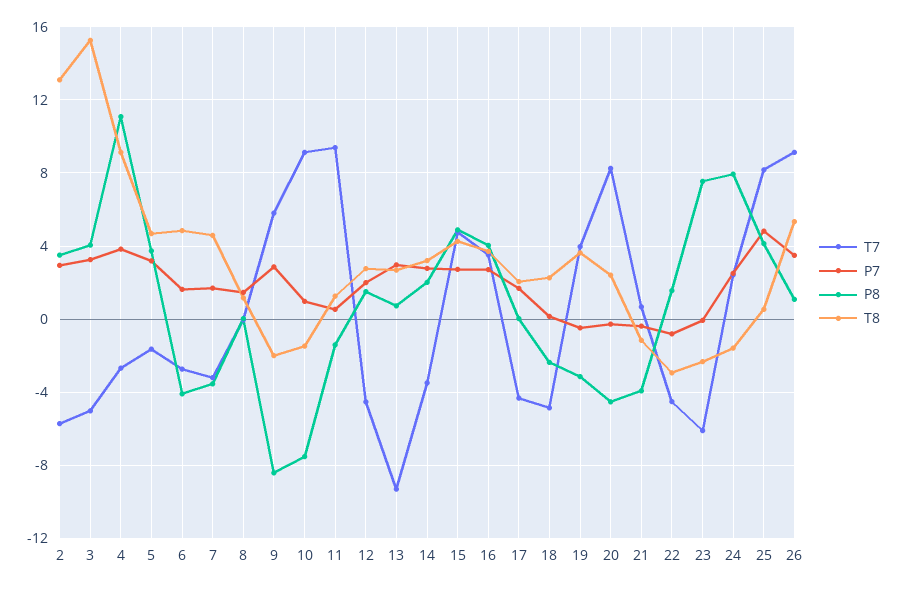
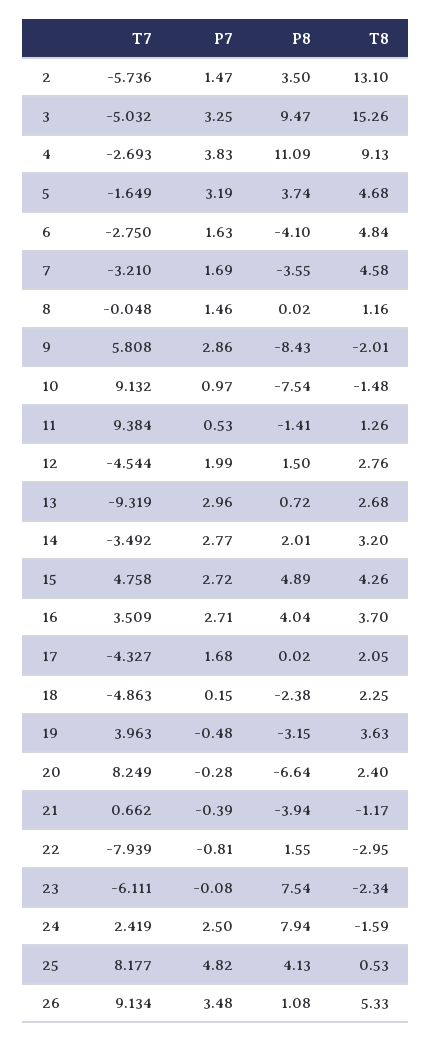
P7, 2: 3 -> 1.47
P8, 3: 4 -> 9.47
P8, 20: -4.5 -> -6.64
T7, 22: -4.5 -> -7.939

